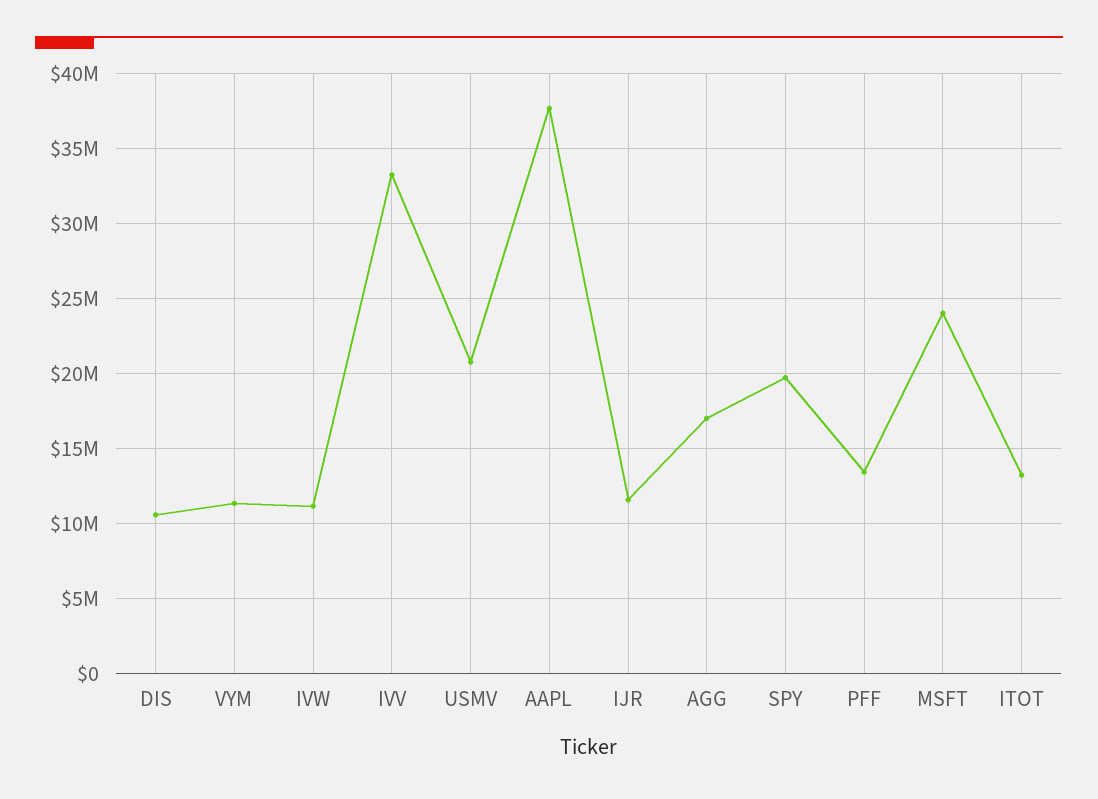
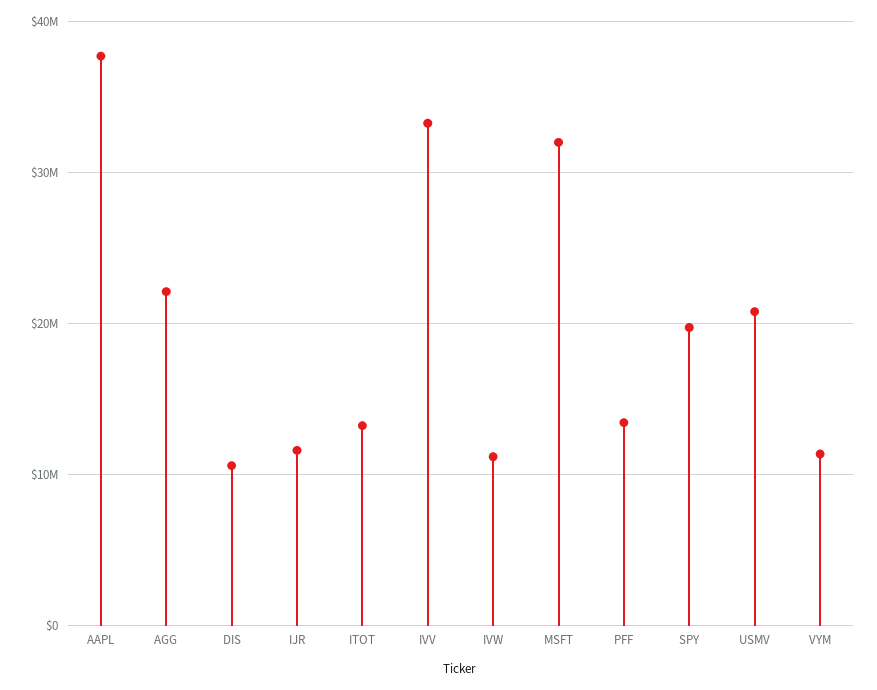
AGG: 17000000 -> 22000000
MSFT: 24000000 -> 32000000

